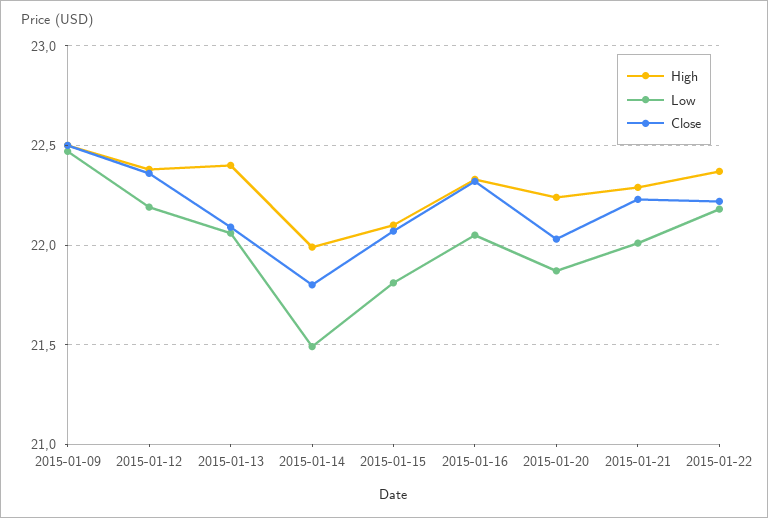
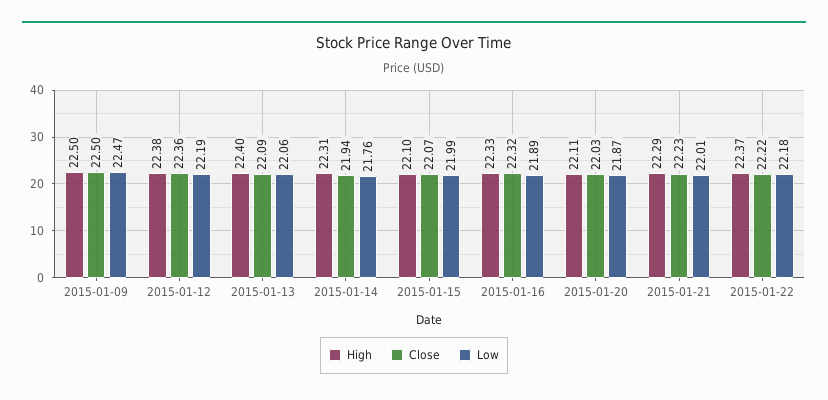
High, 2015-01-14: 22 -> 22.31
Low, 2015-01-14: 21.5 -> 21.76
Close, 2015-01-14: 21.8 -> 21.94
Low, 2015-01-15: 21.8 -> 21.99
Low, 2015-01-16: 22.05 -> 21.89
High, 2015-01-20: 22.25 -> 22.11

